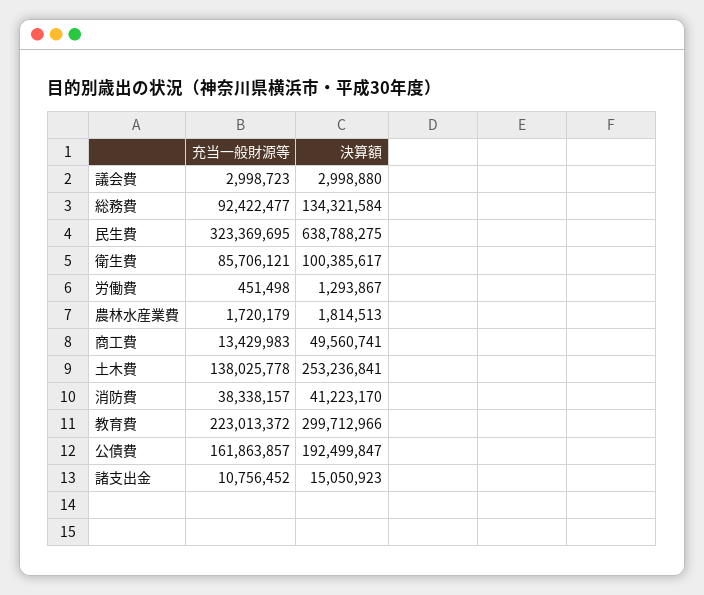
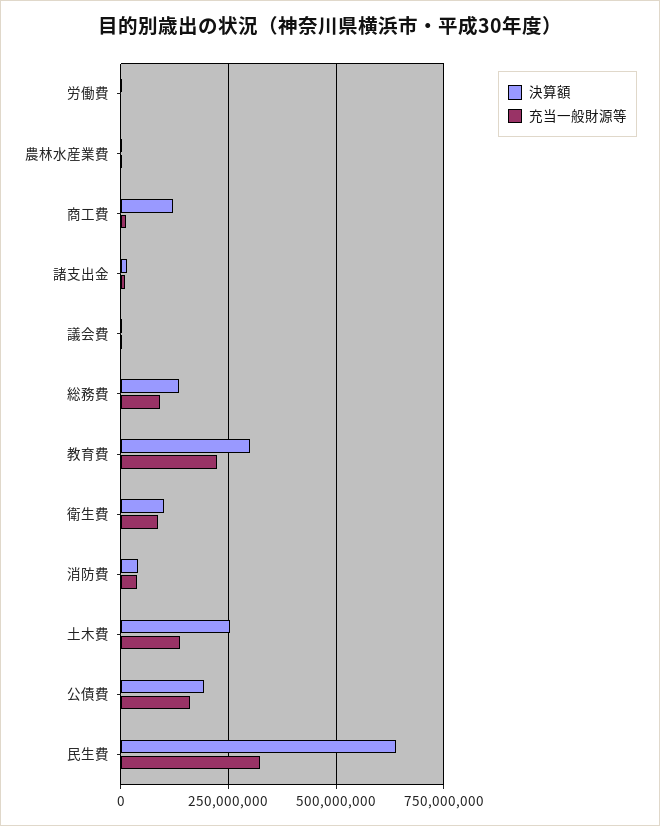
決算額, 商工費: 49560741 -> 125000000

